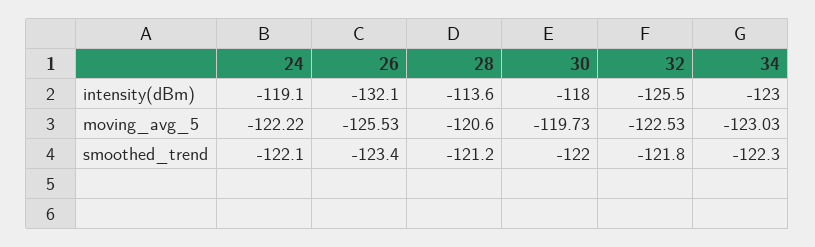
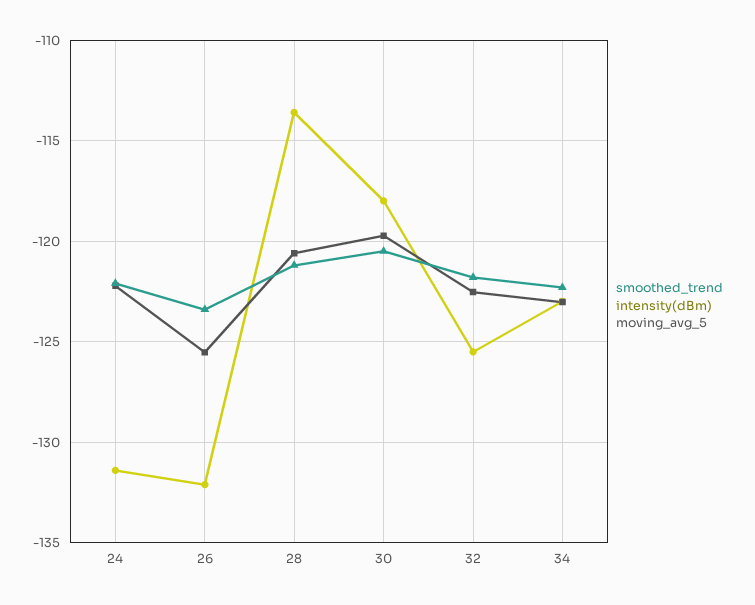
intensity(dBm), 24: -119.1 -> -131.5
smoothed_trend, 30: -122 -> -120.5

